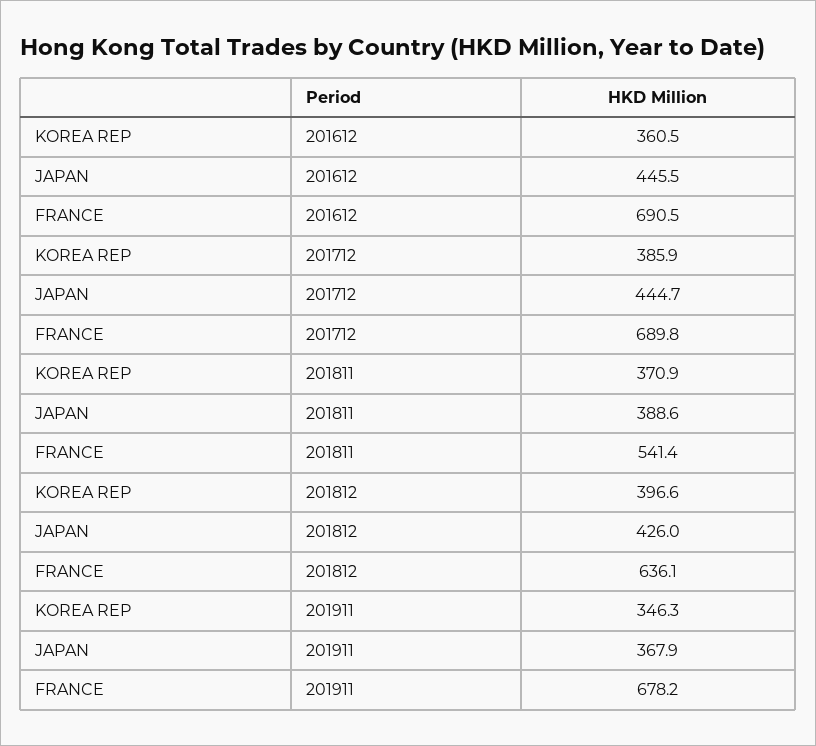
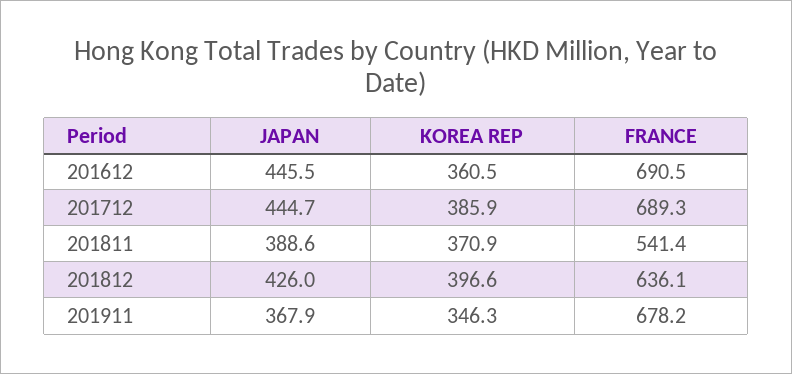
FRANCE, 201712: 689.8 -> 689.3

